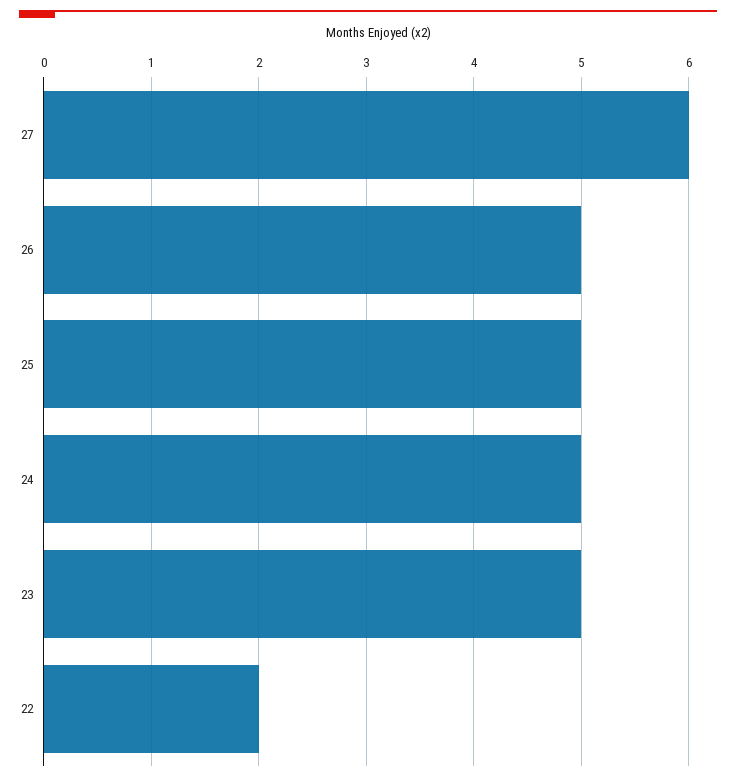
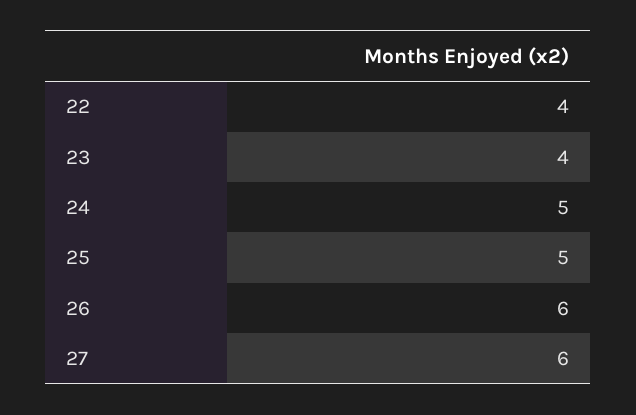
26: 5 -> 6
23: 5 -> 4
22: 2 -> 4

